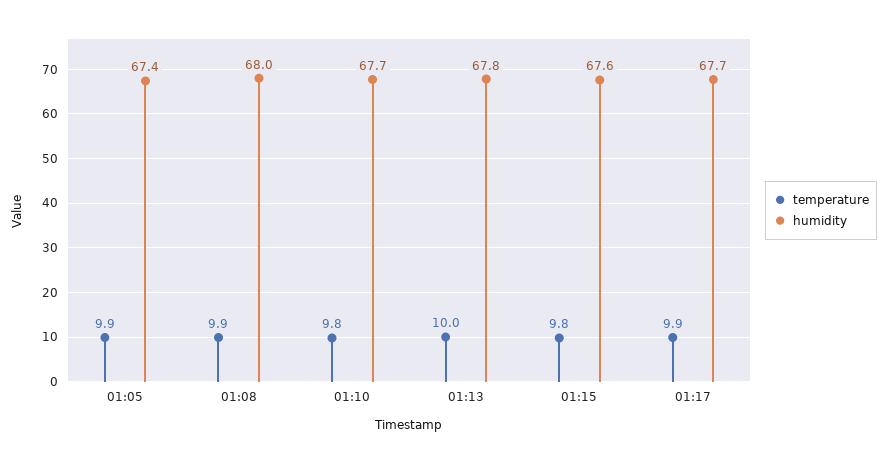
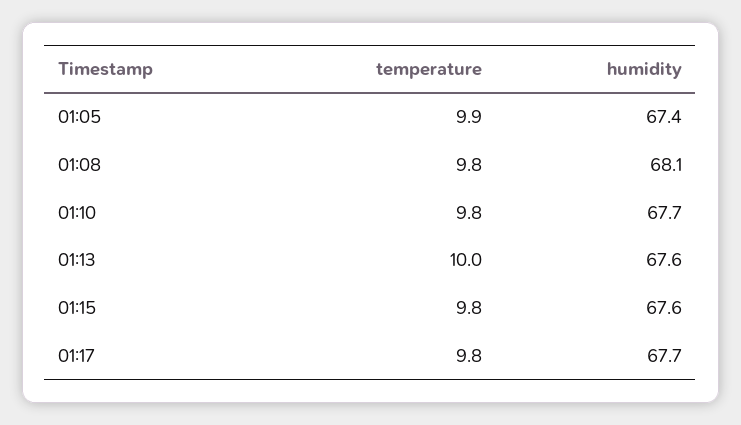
temperature, 01:08: 9.9 -> 9.8
humidity, 01:08: 68 -> 68.1
humidity, 01:13: 67.8 -> 67.6
temperature, 01:17: 9.9 -> 9.8

